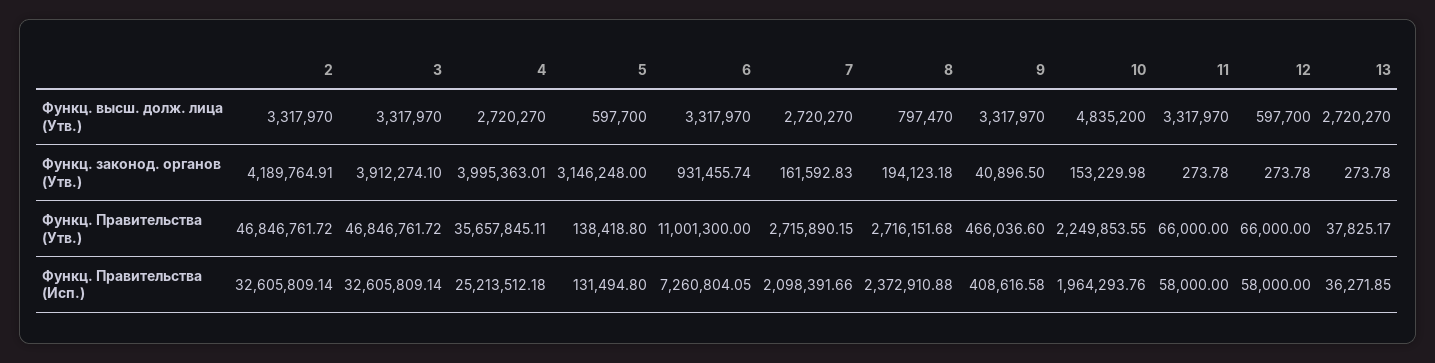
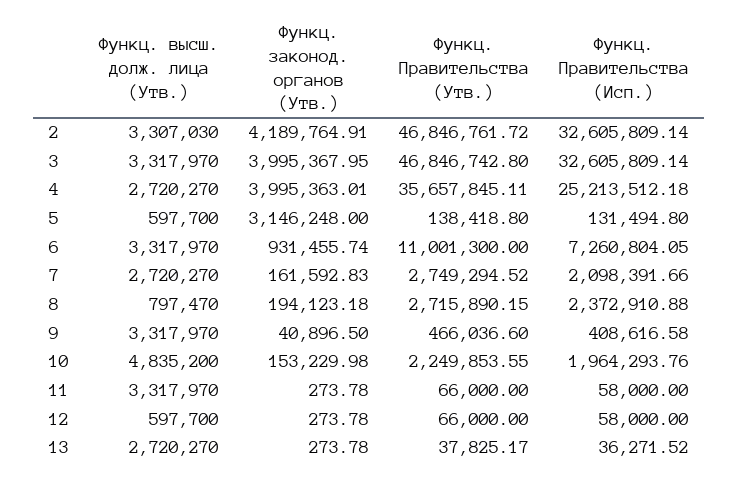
2, Функц. высш. долж. лица (Утв.): 3317970 -> 3307030
3, Функц. законод. органов (Утв.): 3912274.1 -> 3995367.95
3, Функц. Правительства (Утв.): 46846761.72 -> 46846742.8
7, Функц. Правительства (Утв.): 2715890.15 -> 2749294.52
8, Функц. Правительства (Утв.): 2716151.68 -> 2715890.15
13, Функц. Правительства (Исп.): 36271.85 -> 36271.52

